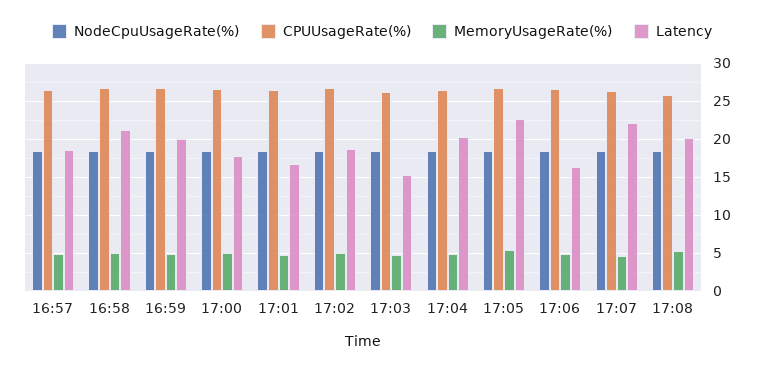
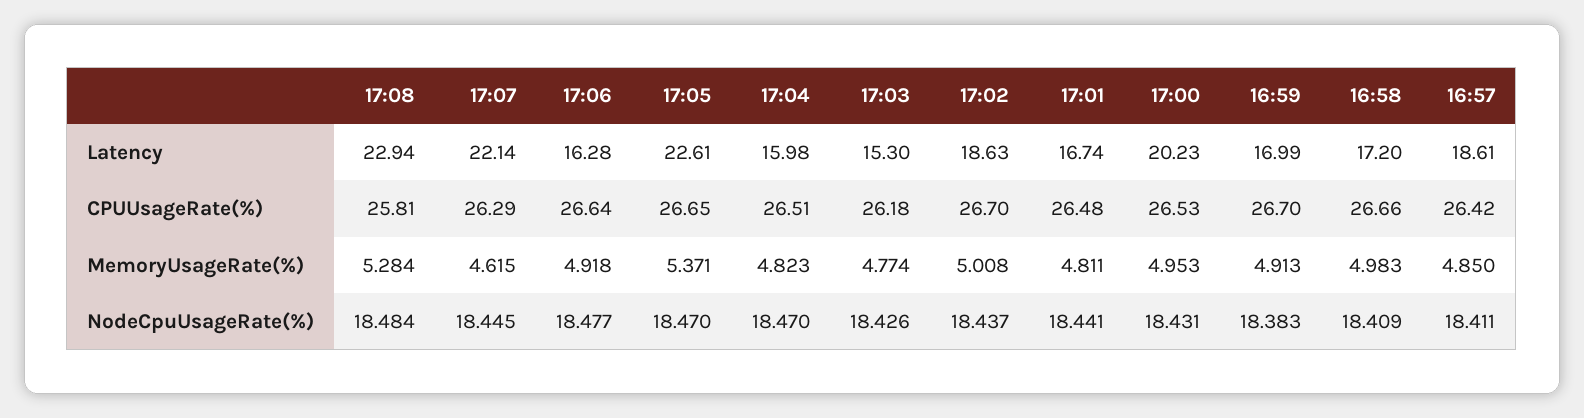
Latency, 16:58: 21 -> 17.2
Latency, 16:59: 20 -> 16.99
Latency, 17:00: 18 -> 20.23
Latency, 17:04: 20 -> 15.98
Latency, 17:08: 20 -> 22.94

